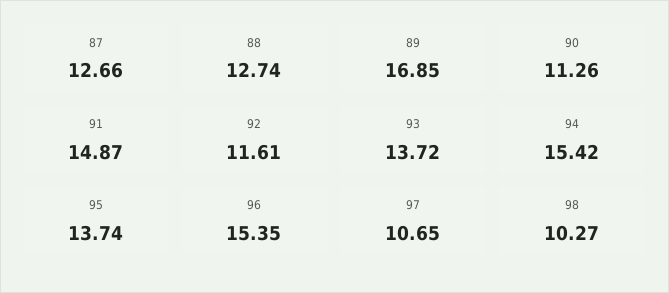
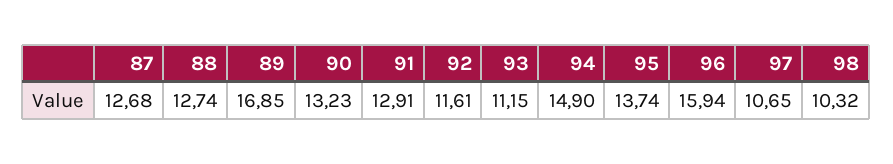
87: 12.66 -> 12.68
90: 11.26 -> 13.23
91: 14.87 -> 12.91
93: 13.72 -> 11.15
94: 15.42 -> 14.9
96: 15.35 -> 15.94
98: 10.27 -> 10.32

